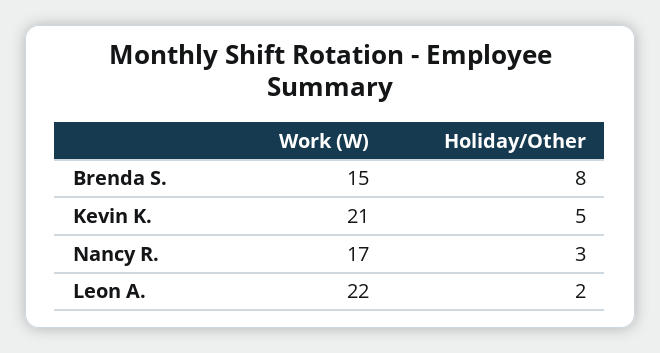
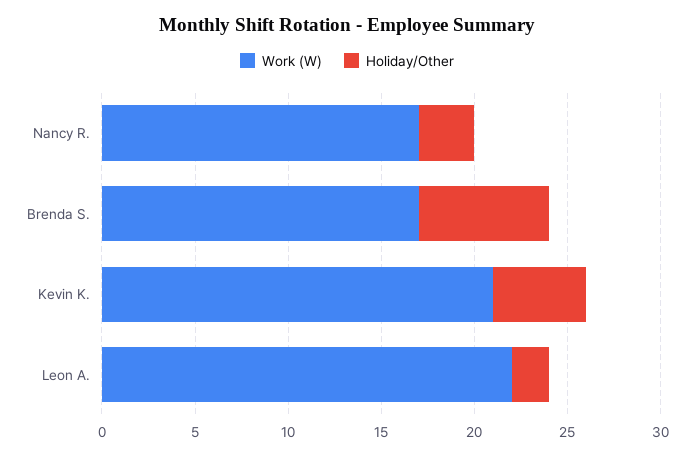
Work (W), Brenda S.: 15 -> 17
Holiday/Other, Brenda S.: 8 -> 7

